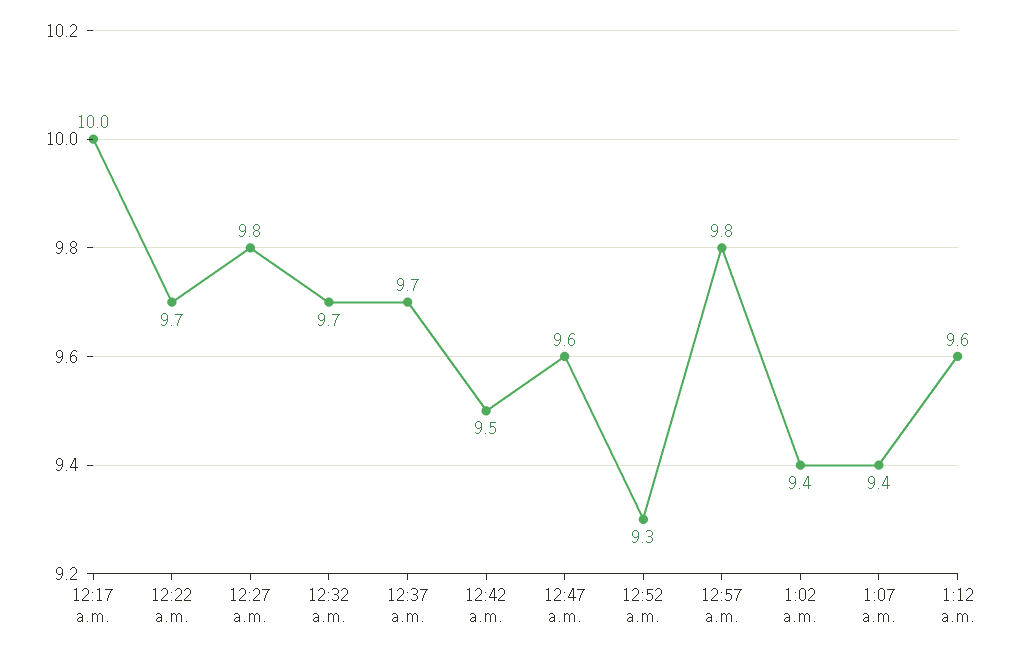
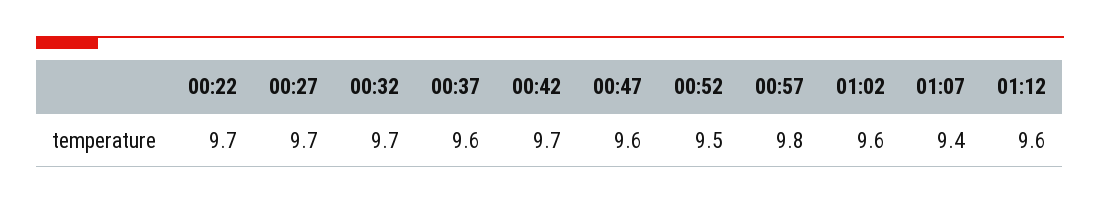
12:17 a.m.: 10 -> none
12:27 a.m.: 9.8 -> 9.7
12:37 a.m.: 9.7 -> 9.6
12:42 a.m.: 9.5 -> 9.7
12:52 a.m.: 9.3 -> 9.5
1:02 a.m.: 9.4 -> 9.6

